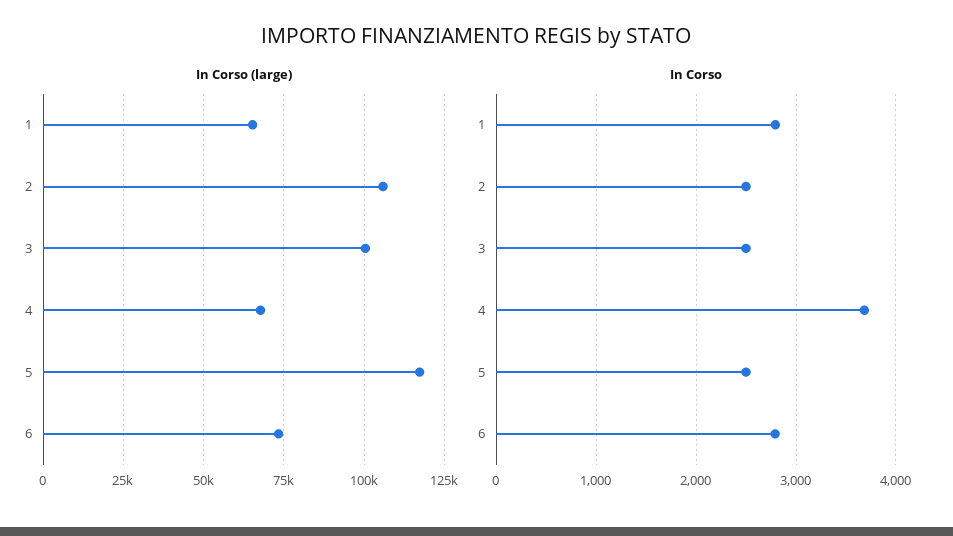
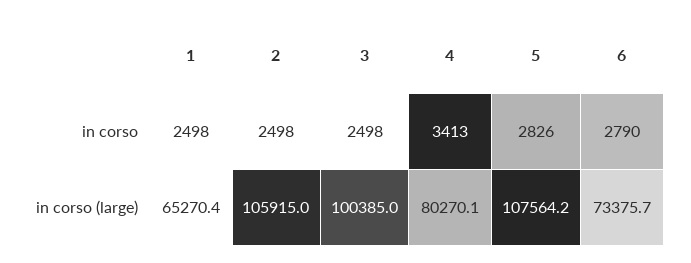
In Corso (large), 4: 67500 -> 80270.1
In Corso (large), 5: 117500 -> 107564.2
In Corso, 1: 2800 -> 2498
In Corso, 4: 3700 -> 3413
In Corso, 5: 2500 -> 2826

